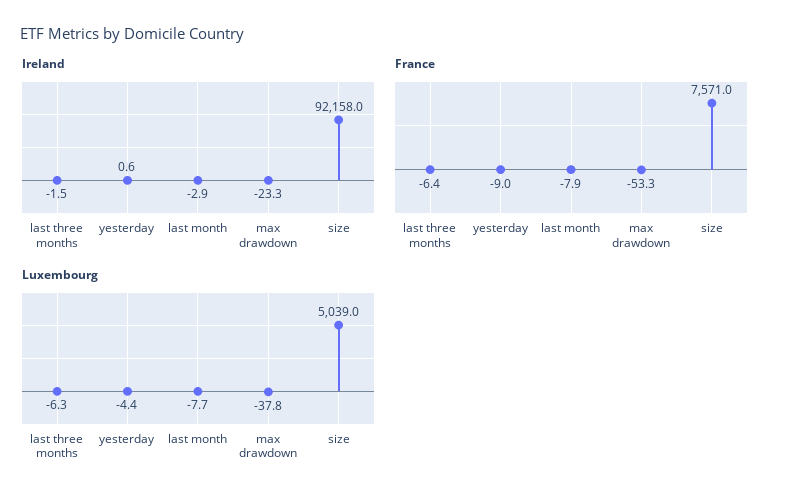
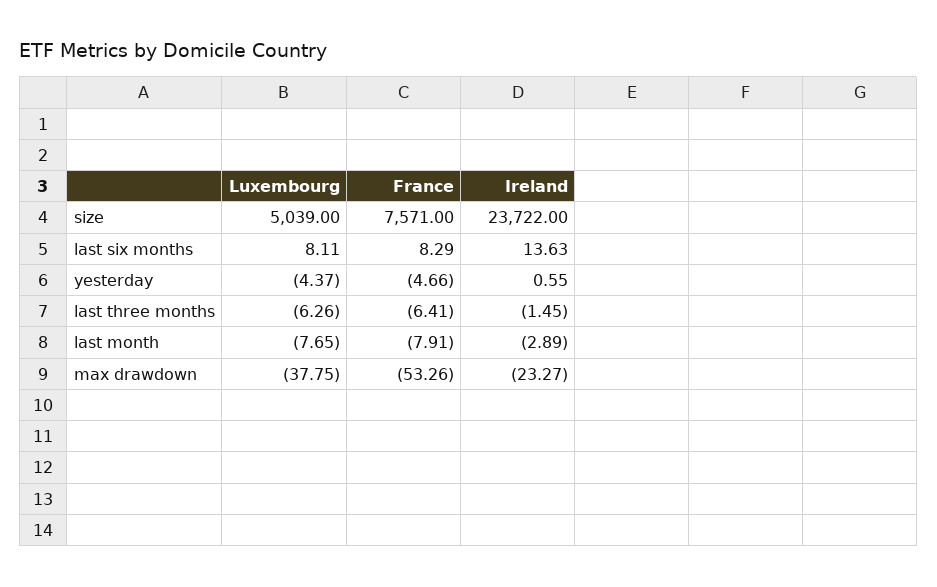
Ireland, size: 92158 -> 23722
France, yesterday: -9 -> -4.66
Luxembourg, last six months: none -> 8.11
France, last six months: none -> 8.29
Ireland, last six months: none -> 13.63

